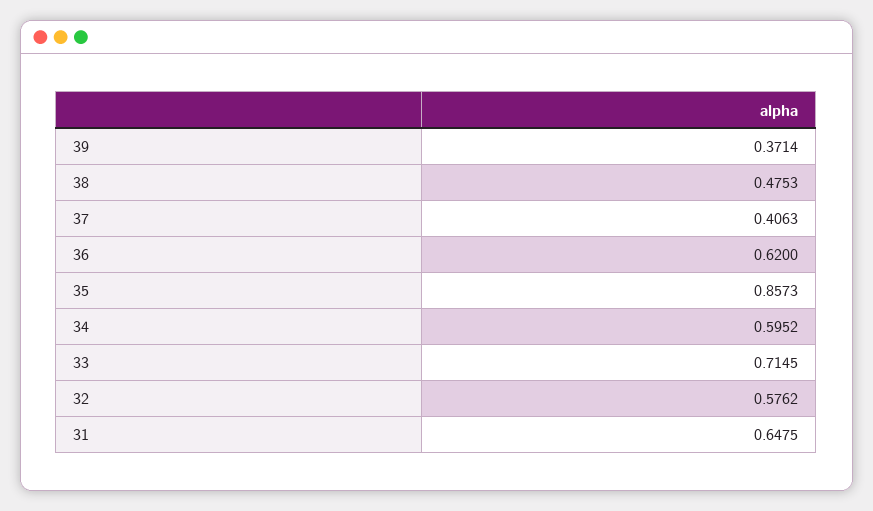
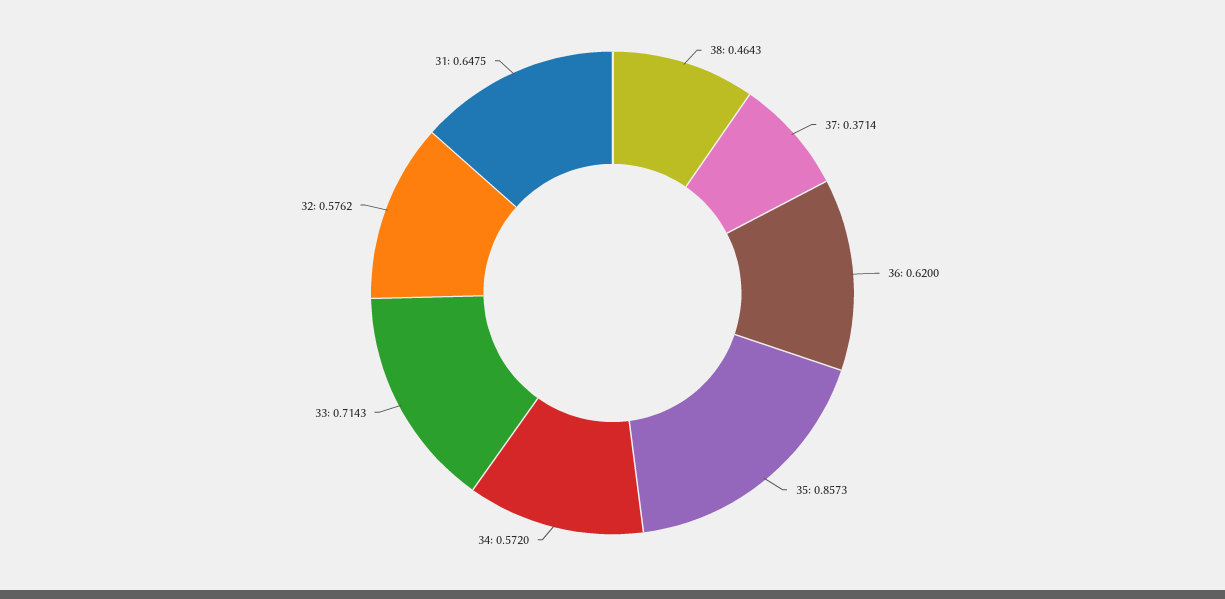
39: 0.3714 -> none
38: 0.4753 -> 0.4643
37: 0.4063 -> 0.3714
34: 0.5952 -> 0.572
33: 0.7145 -> 0.7143

